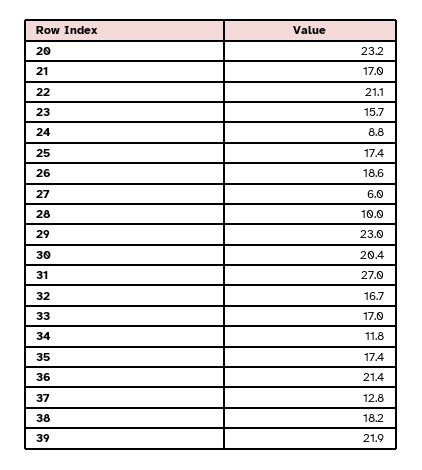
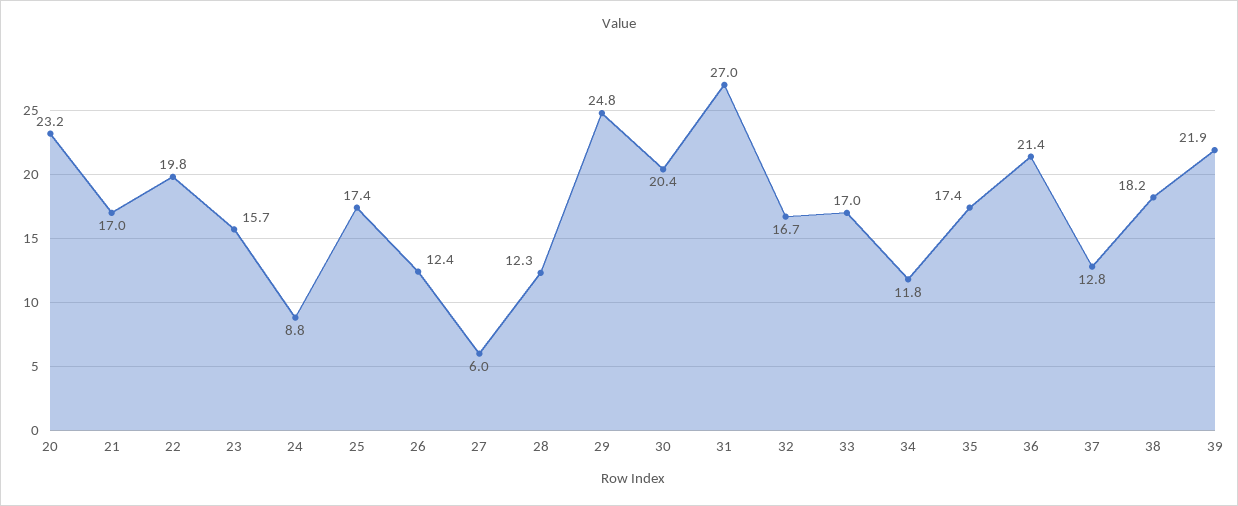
22: 21.1 -> 19.8
26: 18.6 -> 12.4
28: 10 -> 12.3
29: 23 -> 24.8

